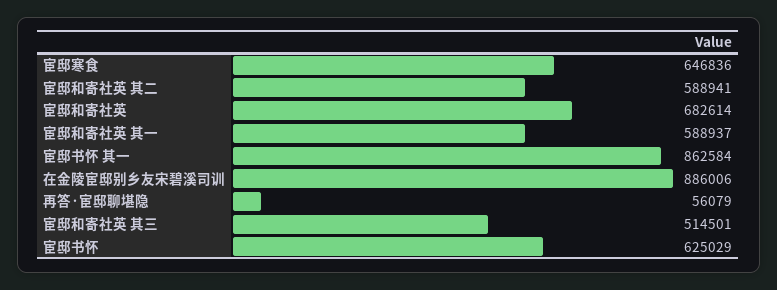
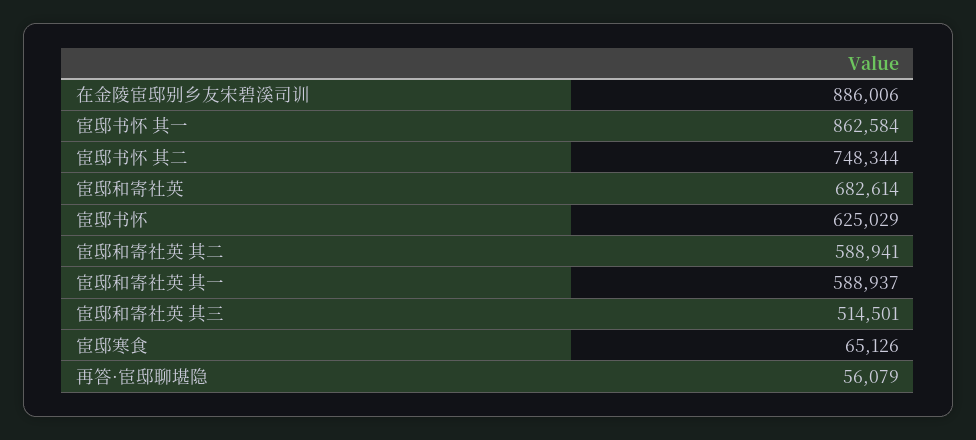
宦邸寒食: 646836 -> 65126
宦邸书怀 其二: none -> 748344

